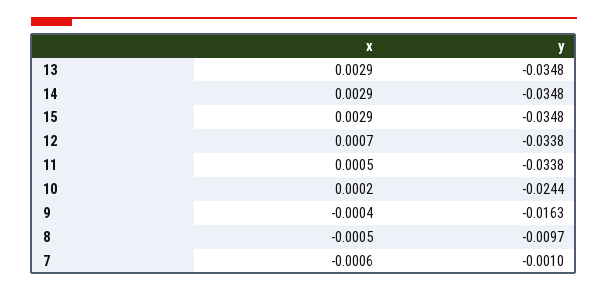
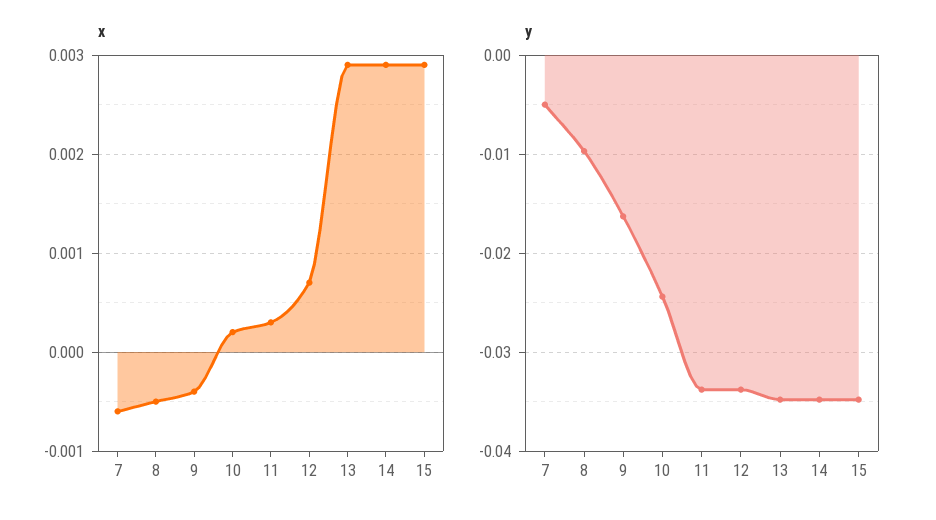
x, 11: 0.0005 -> 0.0003
y, 7: -0.001 -> -0.005

